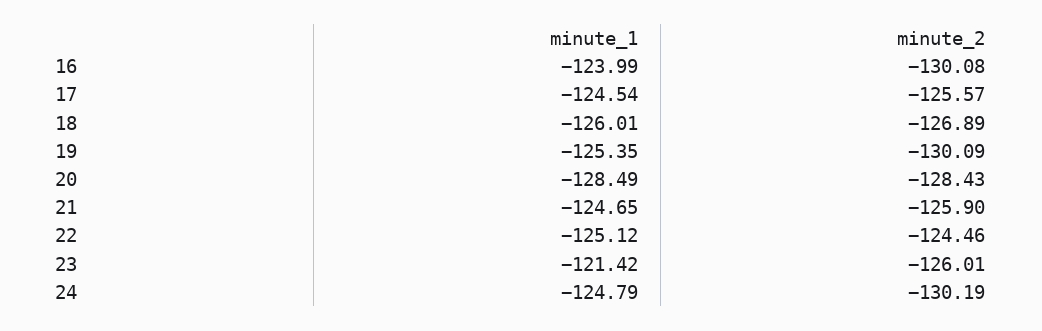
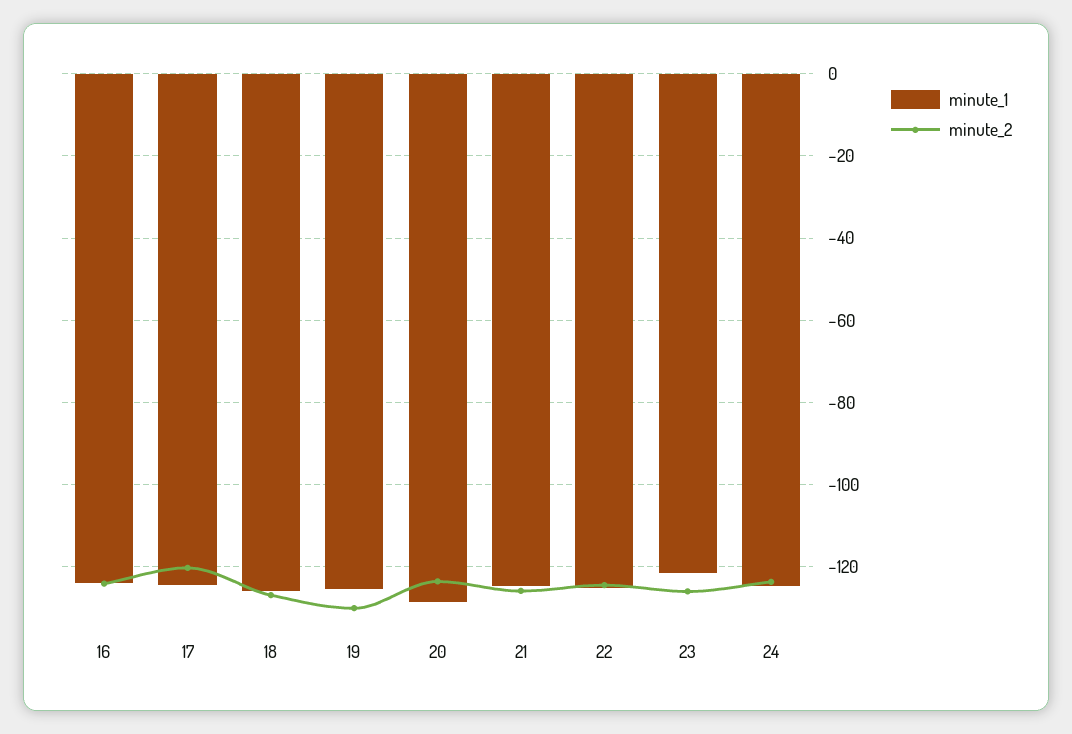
minute_2, 16: -130.08 -> -124
minute_2, 17: -125.57 -> -120
minute_2, 20: -128.43 -> -124
minute_2, 24: -130.19 -> -124

